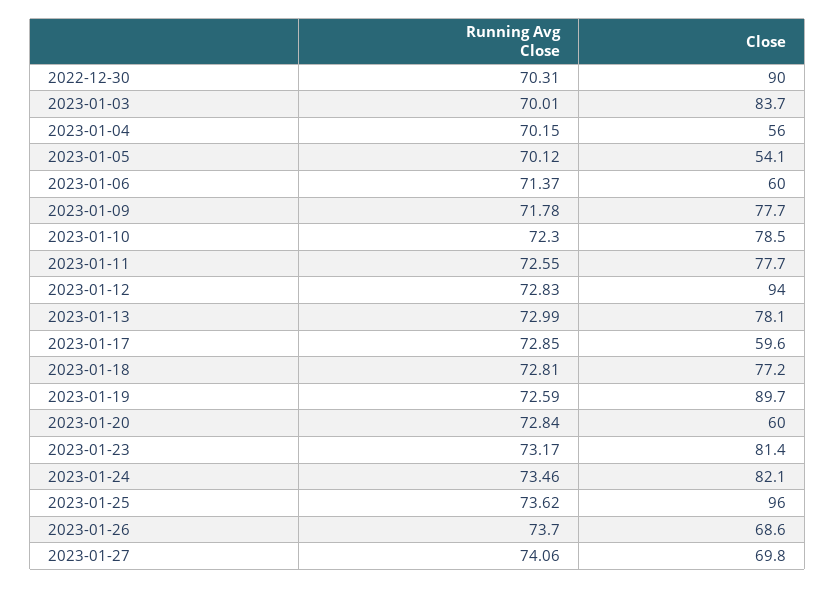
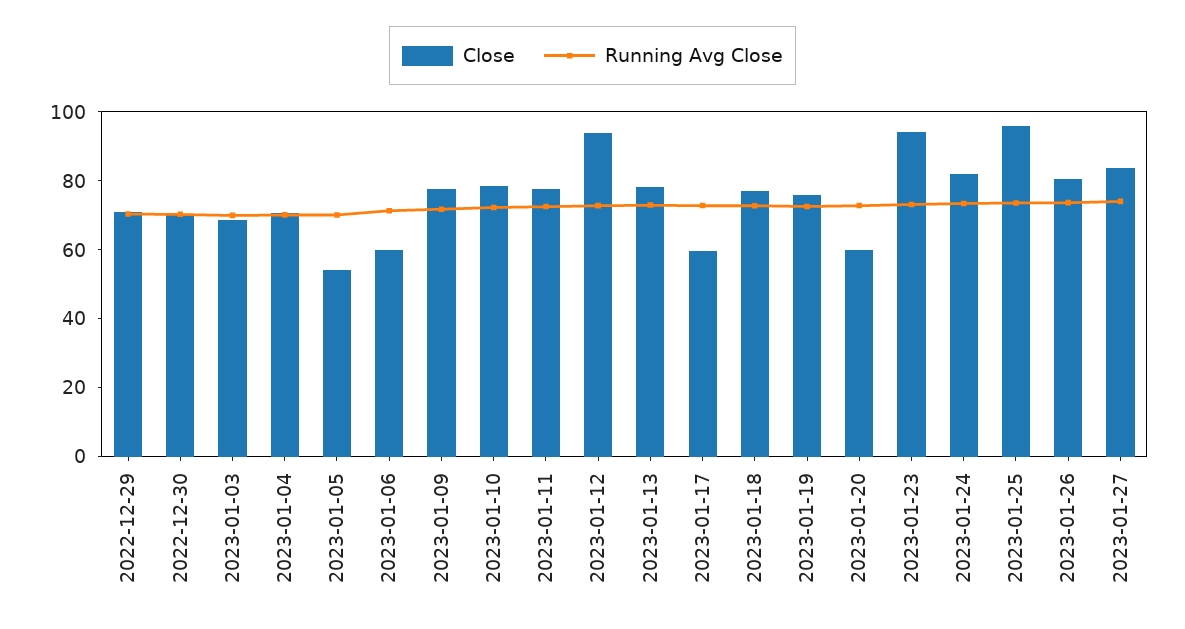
Close, 2022-12-30: 90 -> 70
Close, 2023-01-03: 83.7 -> 70
Close, 2023-01-04: 56 -> 70
Close, 2023-01-19: 89.7 -> 75
Close, 2023-01-23: 81.4 -> 95
Close, 2023-01-26: 68.6 -> 80
Close, 2023-01-27: 69.8 -> 85
Close, 2022-12-29: none -> 70
Running Avg Close, 2022-12-29: none -> 70

